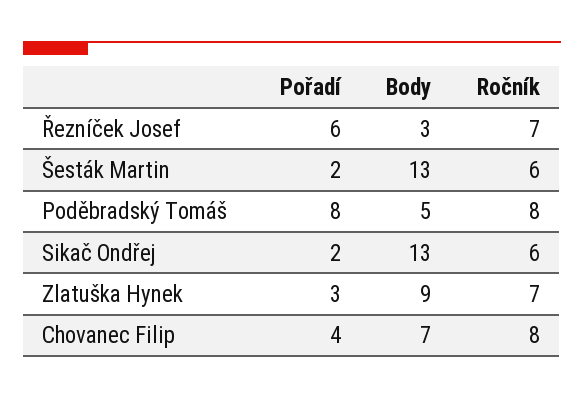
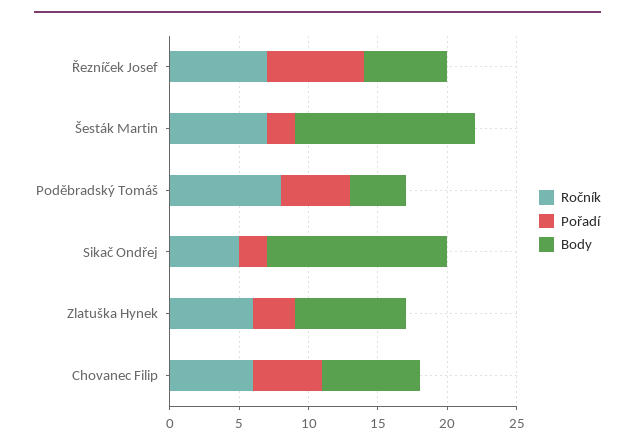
Pořadí, Řezníček Josef: 6 -> 7
Body, Řezníček Josef: 3 -> 6
Ročník, Šesták Martin: 6 -> 7
Pořadí, Poděbradský Tomáš: 8 -> 5
Body, Poděbradský Tomáš: 5 -> 4
Ročník, Sikač Ondřej: 6 -> 5
Body, Zlatuška Hynek: 9 -> 8
Ročník, Zlatuška Hynek: 7 -> 6
Pořadí, Chovanec Filip: 4 -> 5
Ročník, Chovanec Filip: 8 -> 6

